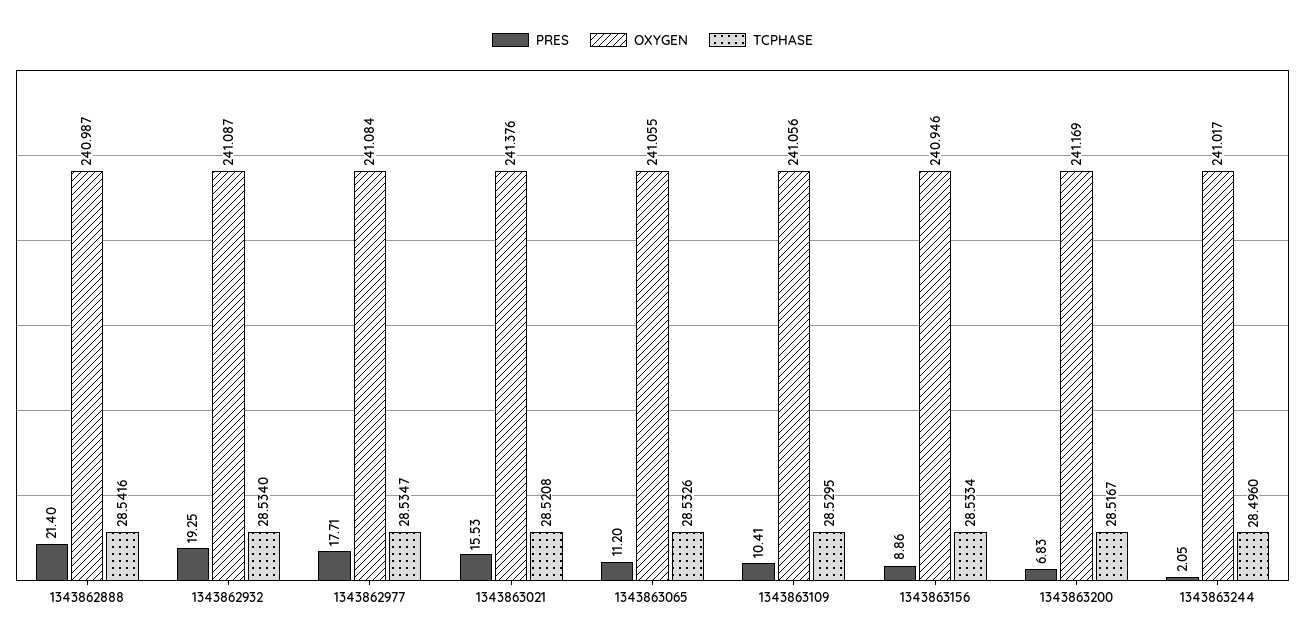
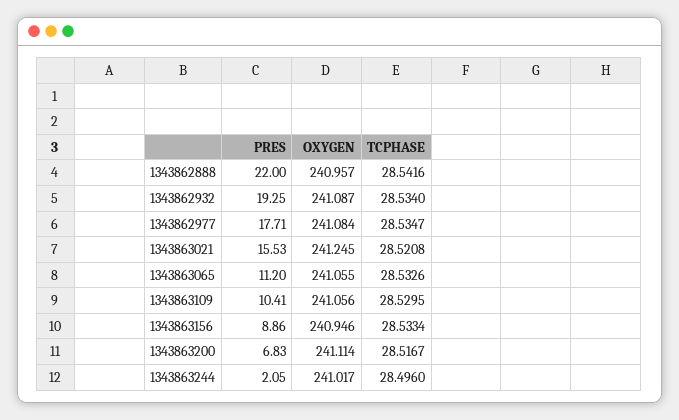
PRES, 1343862888: 21.4 -> 22
OXYGEN, 1343862888: 240.987 -> 240.957
OXYGEN, 1343863021: 241.376 -> 241.245
OXYGEN, 1343863200: 241.169 -> 241.114

